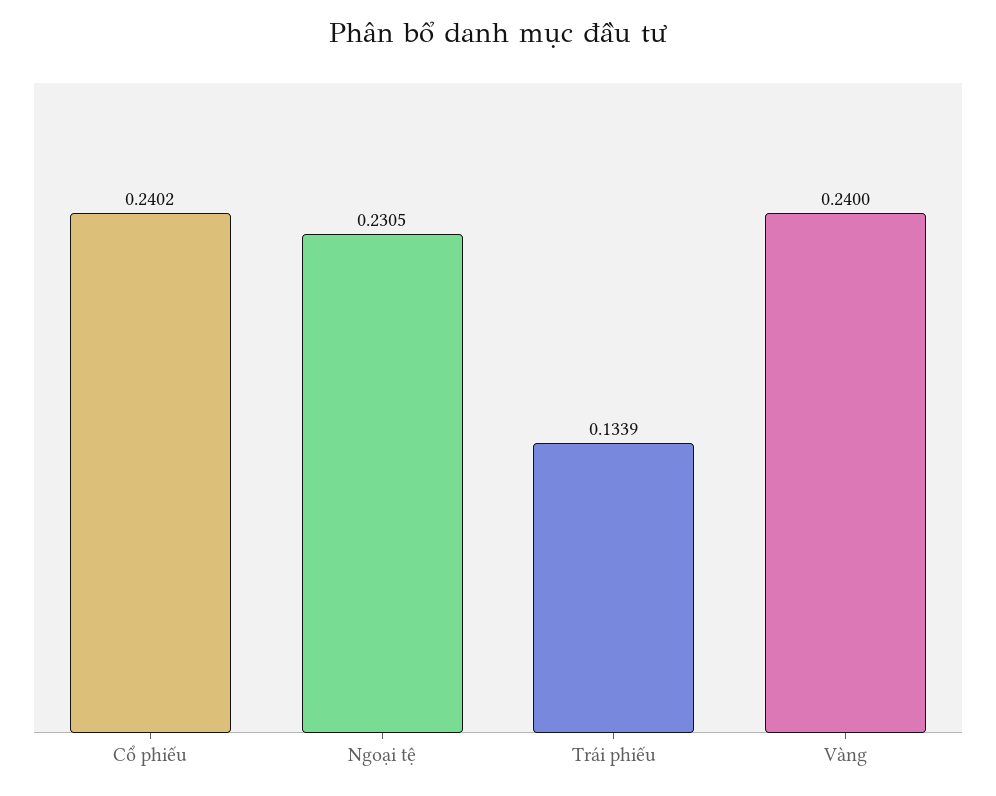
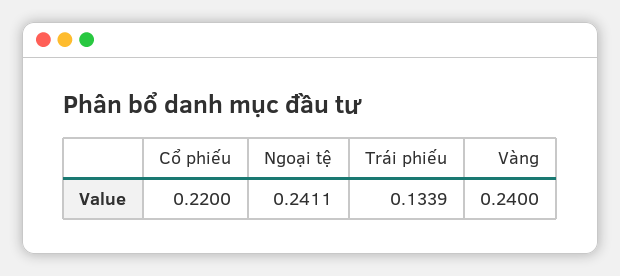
Cổ phiếu: 0.2402 -> 0.22
Ngoại tệ: 0.2305 -> 0.2411

